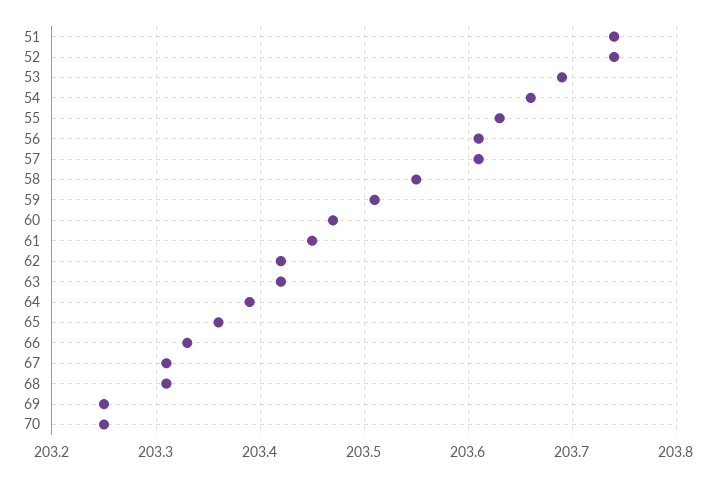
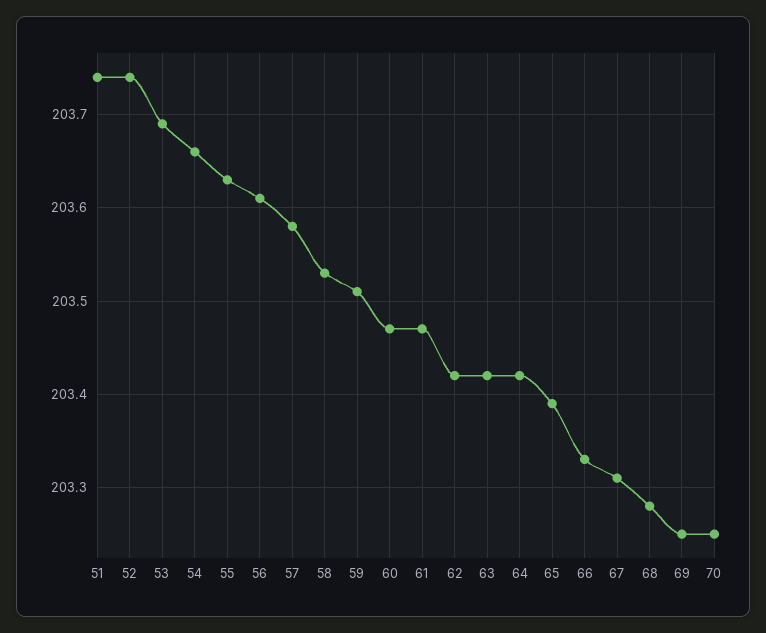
57: 203.61 -> 203.58
58: 203.55 -> 203.53
61: 203.45 -> 203.47
64: 203.39 -> 203.42
65: 203.36 -> 203.39
68: 203.31 -> 203.28

